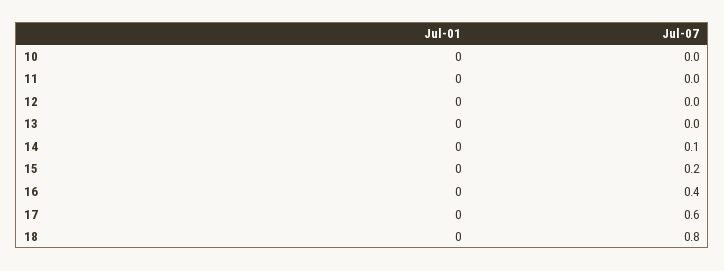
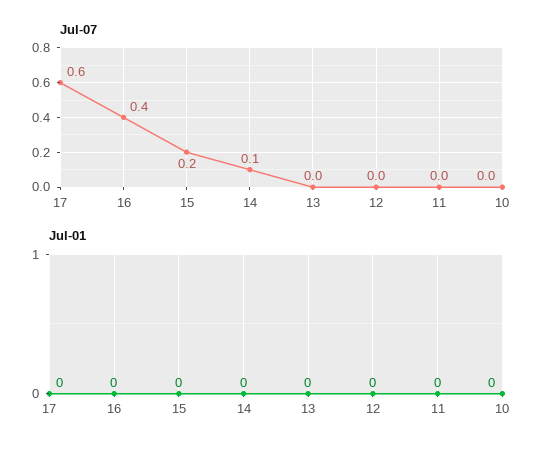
Jul-01, 18: 0 -> none
Jul-07, 18: 0.8 -> none

